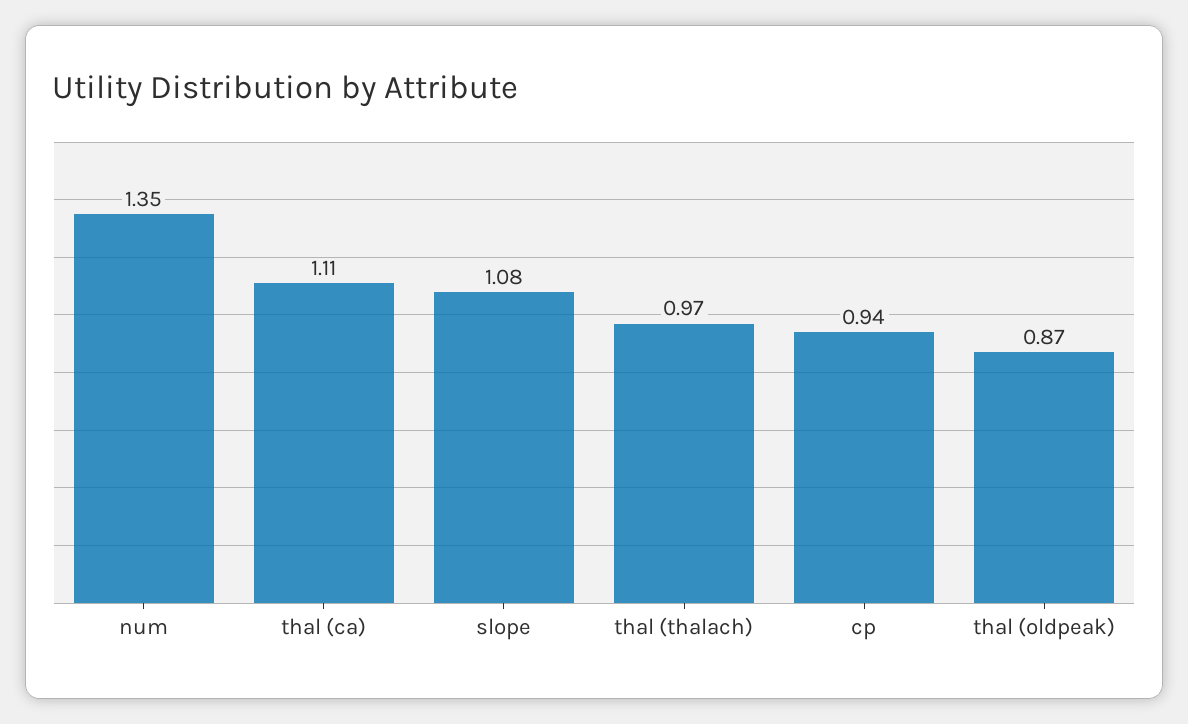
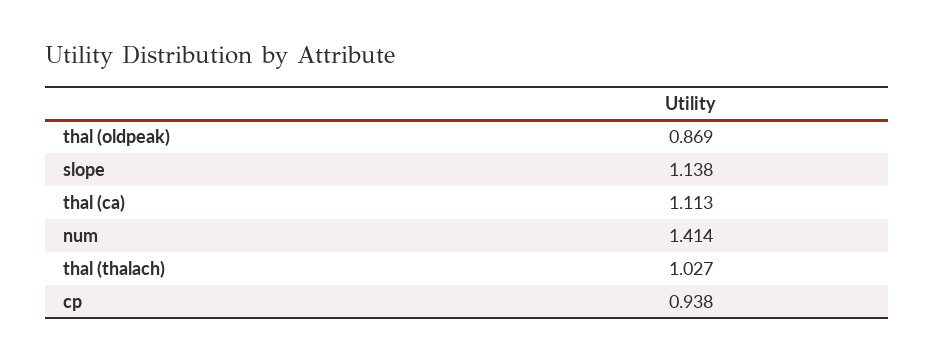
num: 1.35 -> 1.414
slope: 1.08 -> 1.138
thal (thalach): 0.97 -> 1.027

